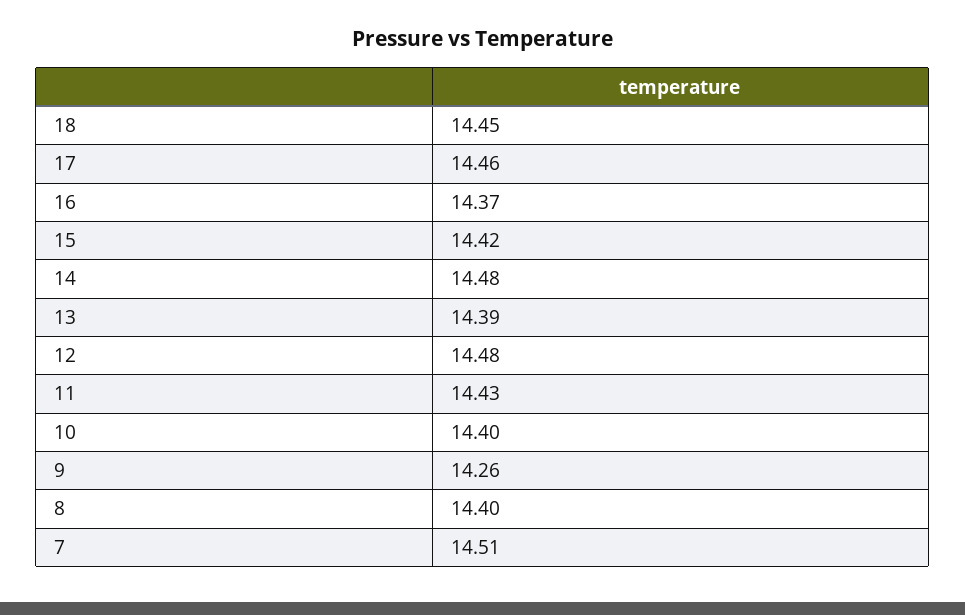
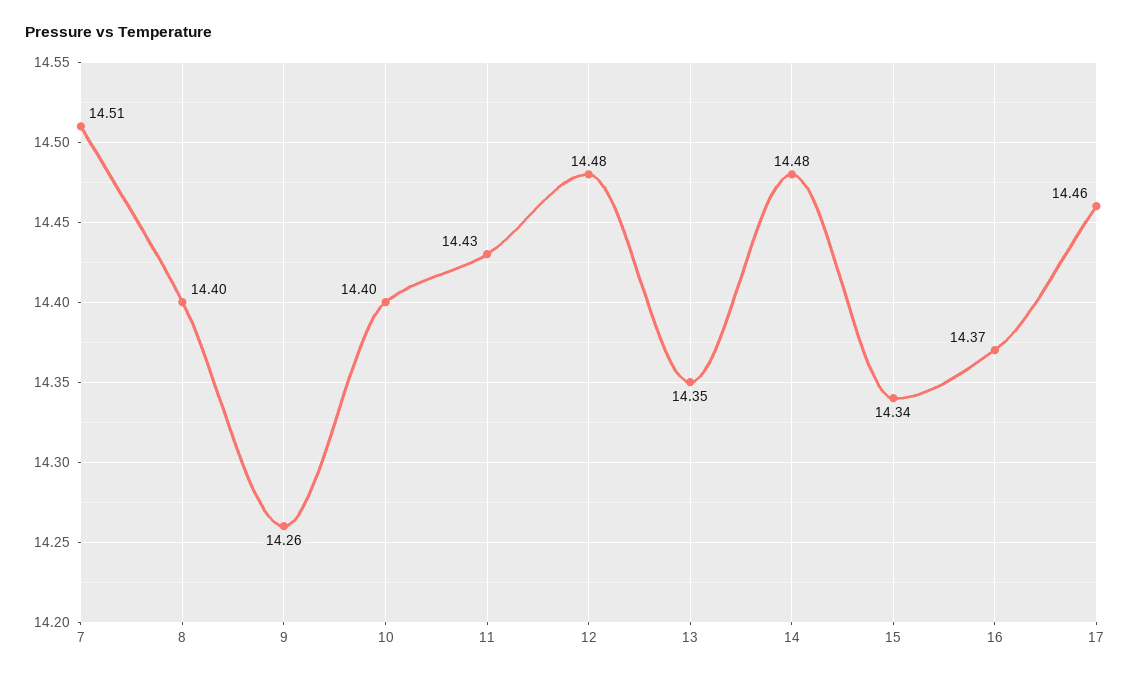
18: 14.45 -> none
15: 14.42 -> 14.34
13: 14.39 -> 14.35

